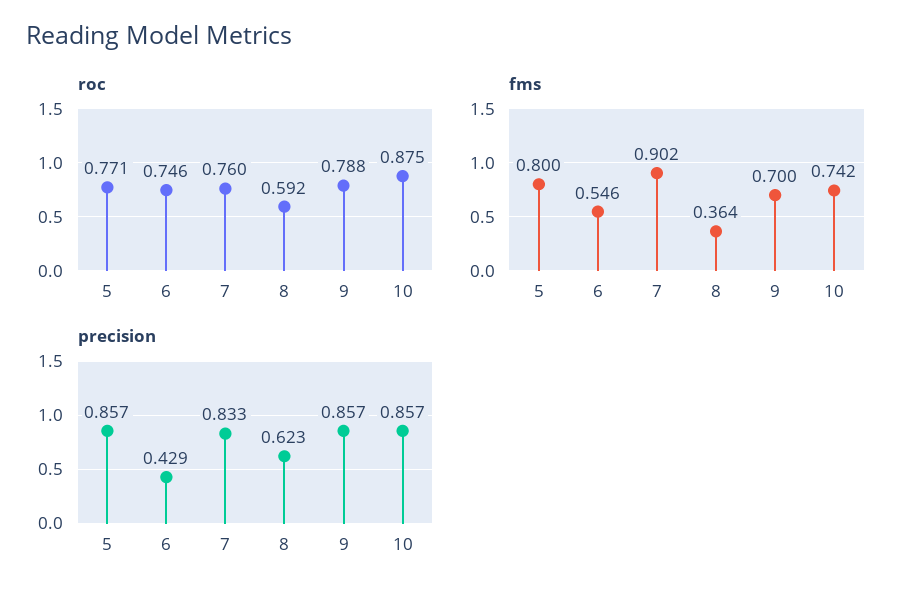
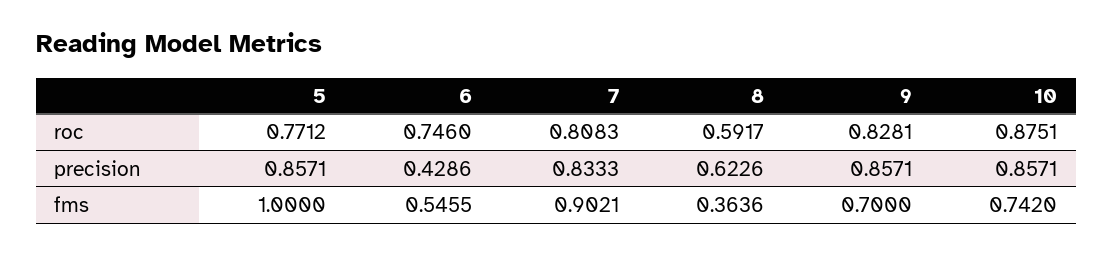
roc, 7: 0.76 -> 0.8083
roc, 9: 0.788 -> 0.8281
fms, 5: 0.8 -> 1

